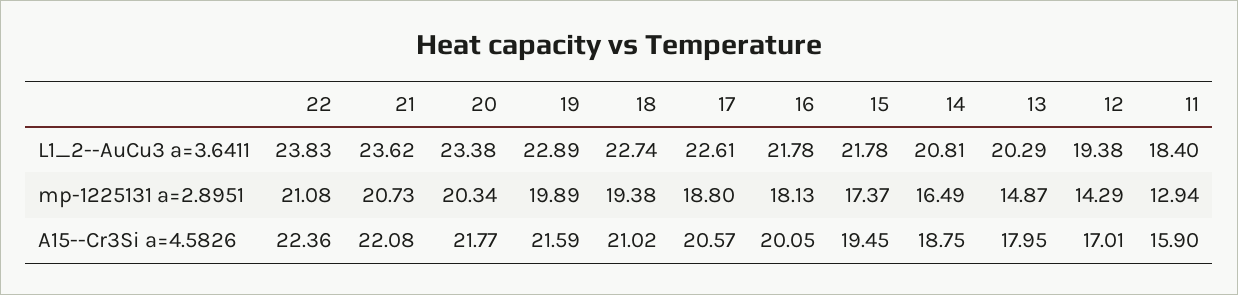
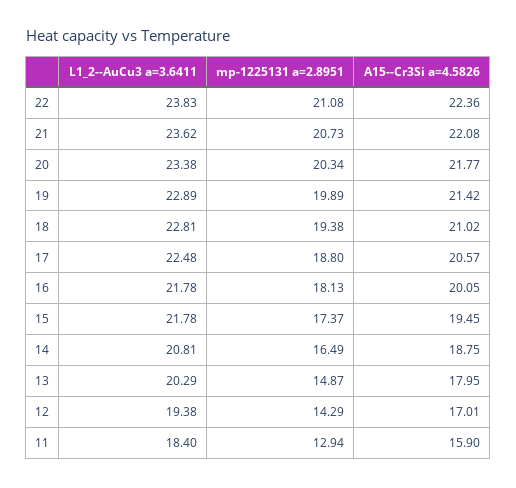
18, L1_2--AuCu3 a=3.6411: 22.74 -> 22.81
17, L1_2--AuCu3 a=3.6411: 22.61 -> 22.48
19, A15--Cr3Si a=4.5826: 21.59 -> 21.42

